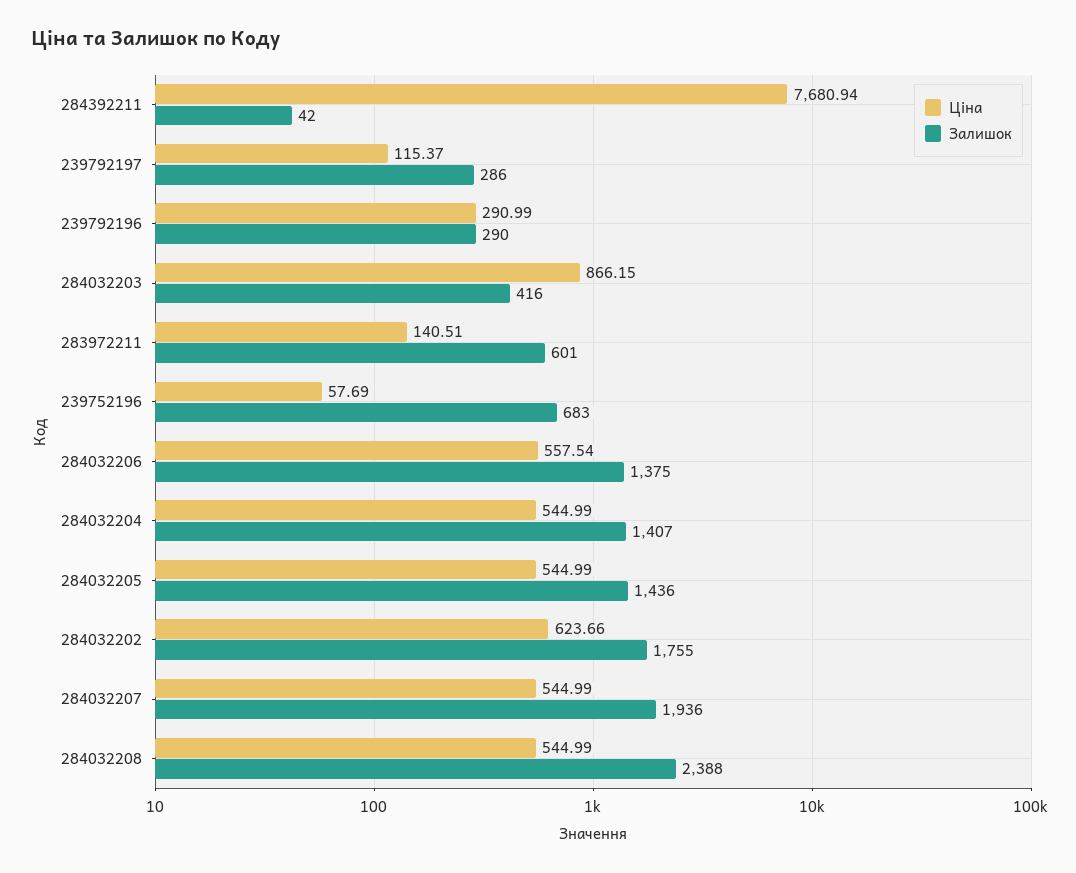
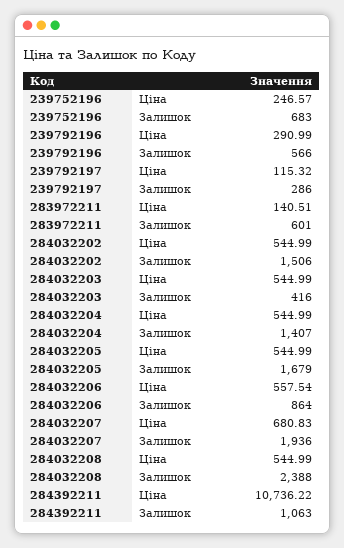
Ціна, 284392211: 7680.94 -> 10736.22
Залишок, 284392211: 42 -> 1063
Ціна, 239792197: 115.37 -> 115.32
Залишок, 239792196: 290 -> 566
Ціна, 284032203: 866.15 -> 544.99
Ціна, 239752196: 57.69 -> 246.57
Залишок, 284032206: 1375 -> 864
Залишок, 284032205: 1436 -> 1679
Ціна, 284032202: 623.66 -> 544.99
Залишок, 284032202: 1755 -> 1506
Ціна, 284032207: 544.99 -> 680.83

